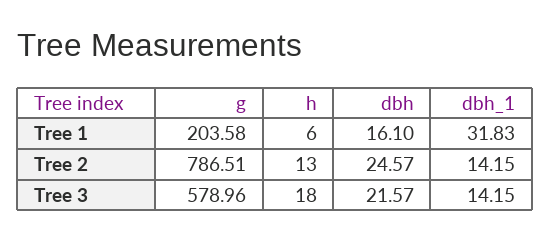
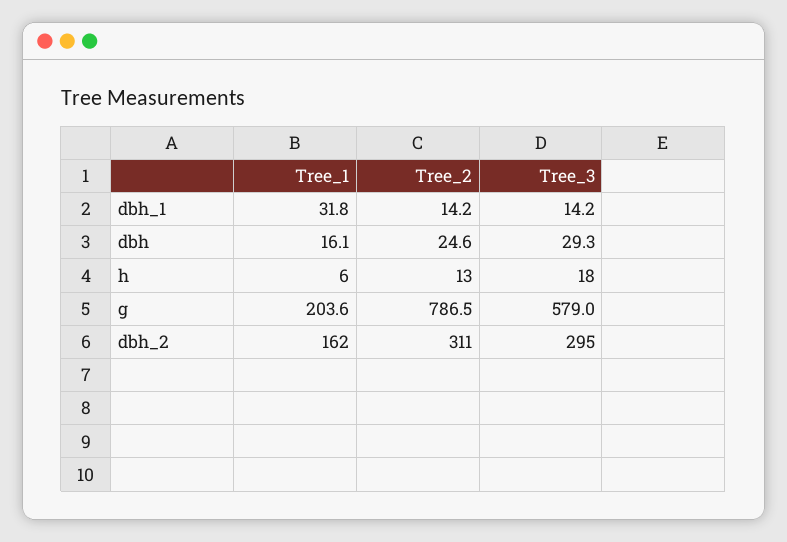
dbh, Tree 3: 21.57 -> 29.3
dbh_2, Tree 1: none -> 162
dbh_2, Tree 2: none -> 311
dbh_2, Tree 3: none -> 295

